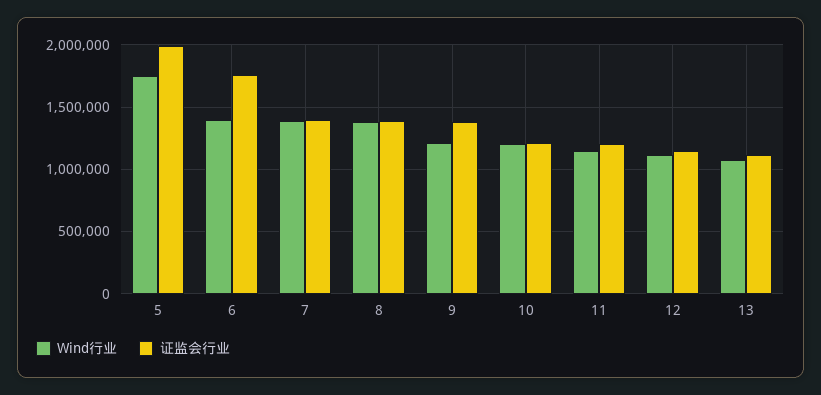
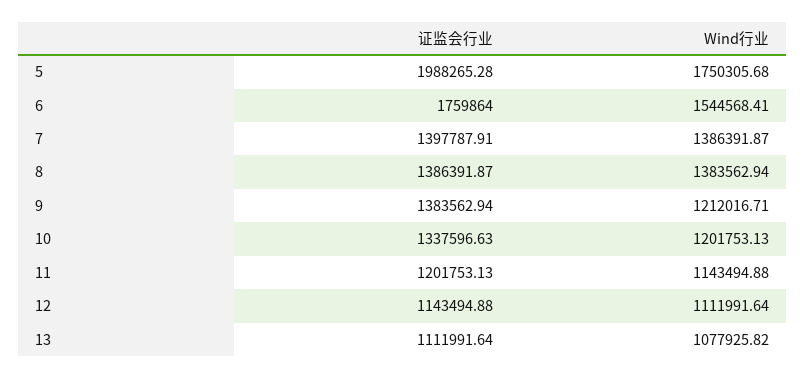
Wind行业, 6: 1400000 -> 1544568.41
证监会行业, 10: 1200000 -> 1337596.63

